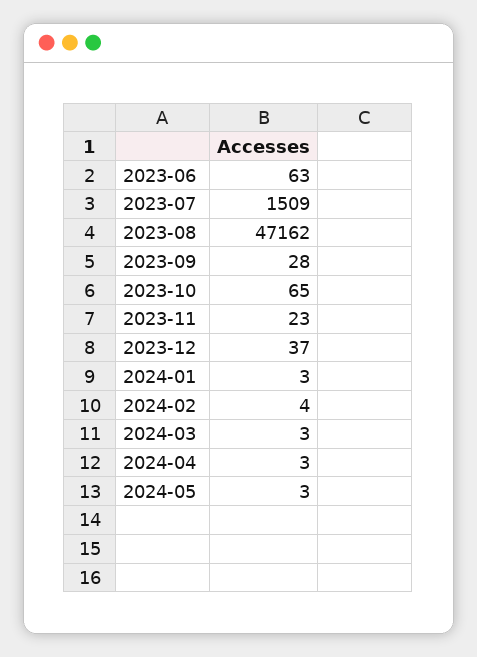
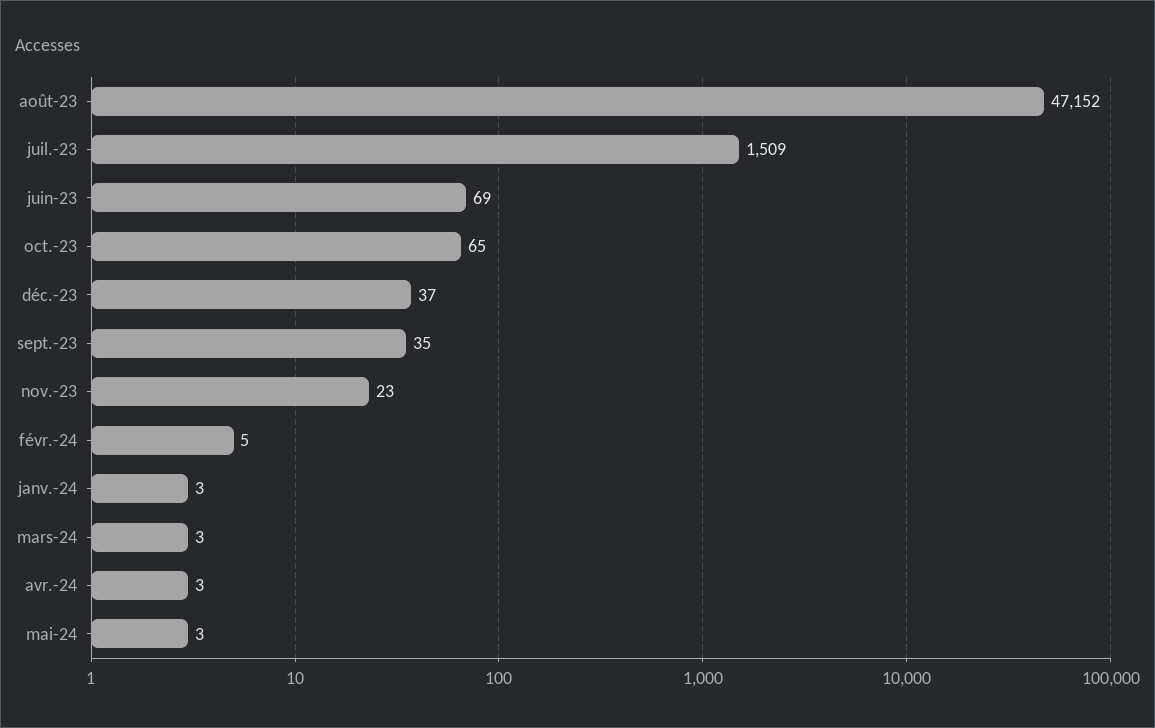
2023-06: 63 -> 69
2023-08: 47162 -> 47152
2023-09: 28 -> 35
2024-02: 4 -> 5

